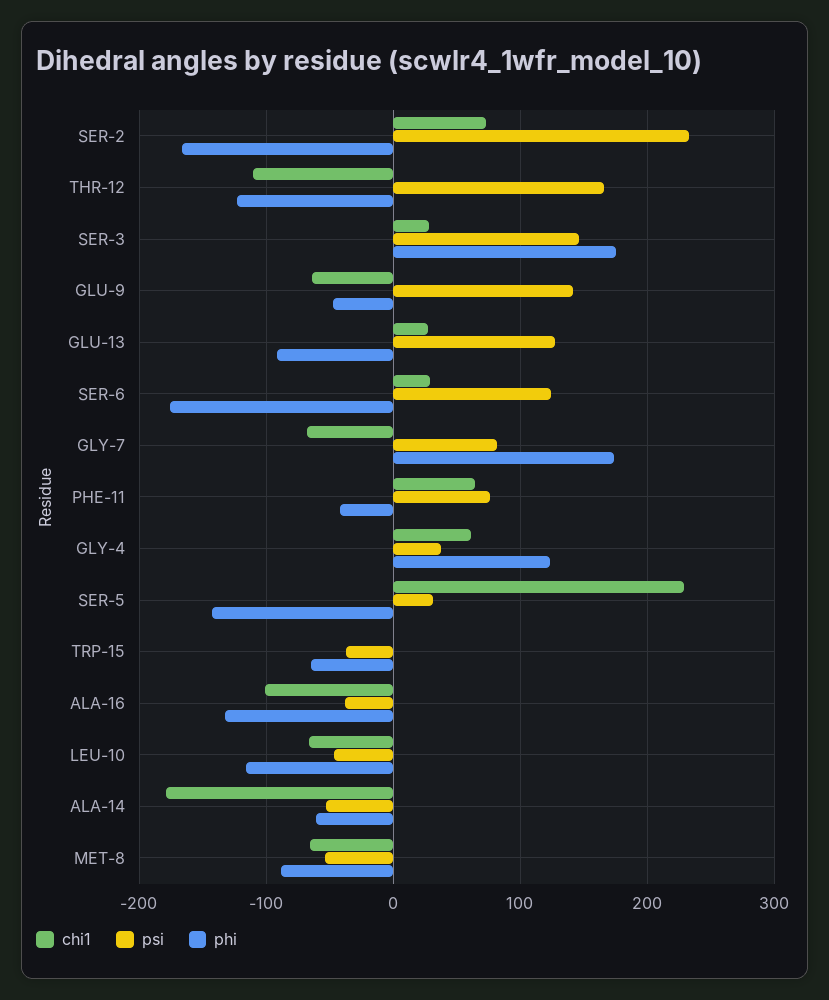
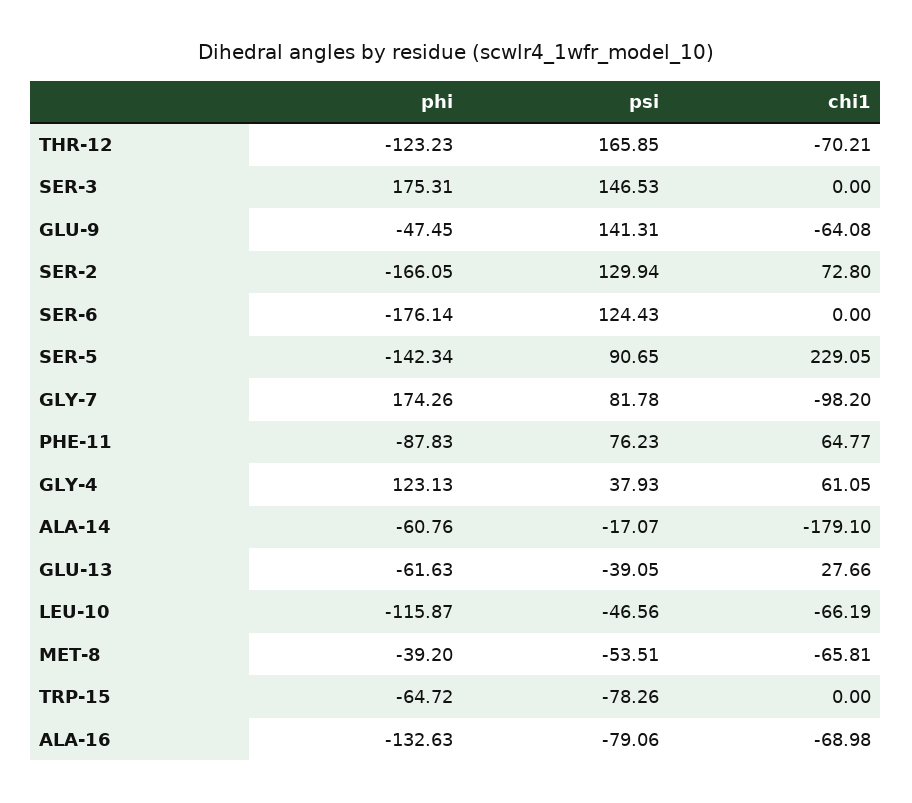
psi, SER-2: 230 -> 129.94
chi1, THR-12: -110 -> -70.21
chi1, SER-3: 30 -> 0
psi, GLU-13: 130 -> -39.05
phi, GLU-13: -90 -> -61.63
chi1, SER-6: 30 -> 0
chi1, GLY-7: -70 -> -98.2
phi, PHE-11: -40 -> -87.83
psi, SER-5: 30 -> 90.65
psi, TRP-15: -40 -> -78.26
chi1, ALA-16: -100 -> -68.98
psi, ALA-16: -40 -> -79.06
psi, ALA-14: -50 -> -17.07
phi, MET-8: -90 -> -39.2

